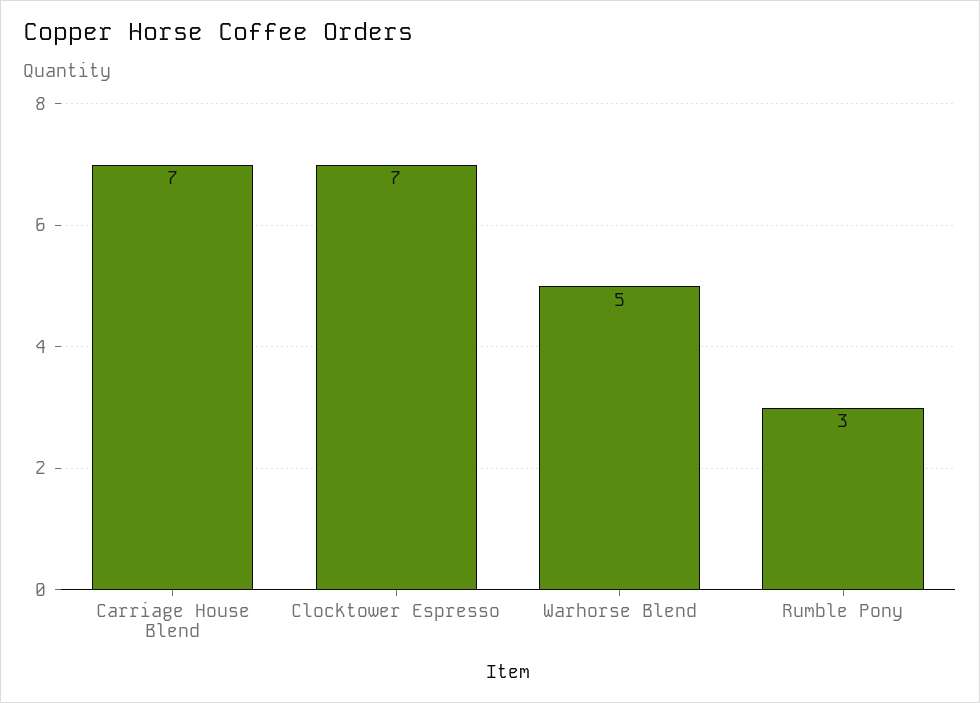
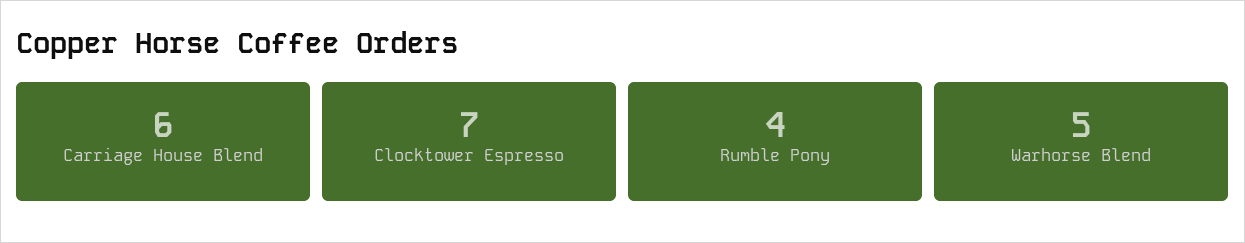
Carriage House Blend: 7 -> 6
Rumble Pony: 3 -> 4

